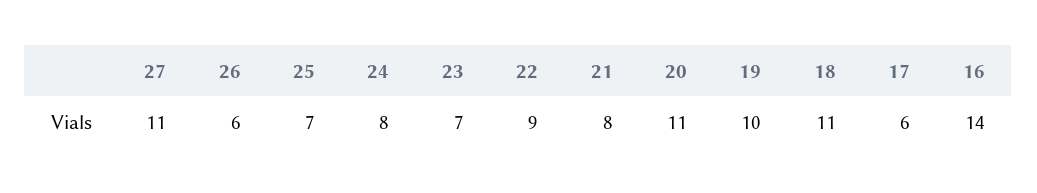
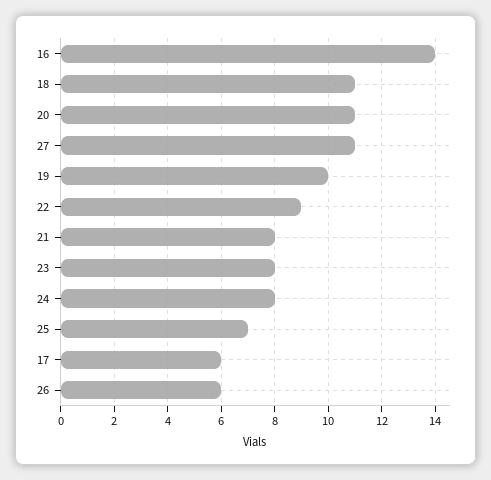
23: 7 -> 8

